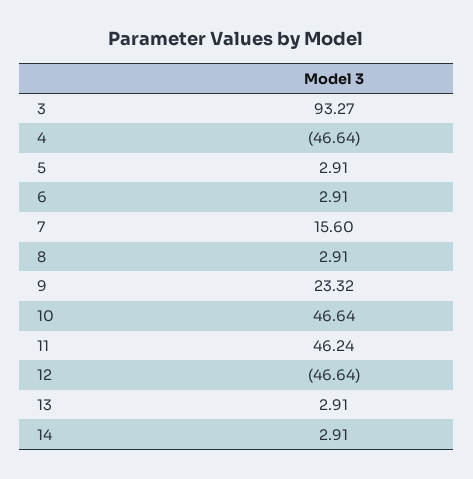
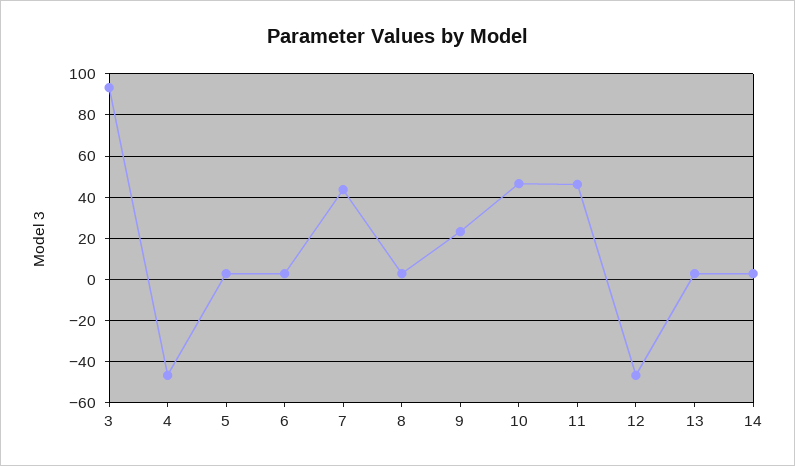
7: 15.6 -> 45

